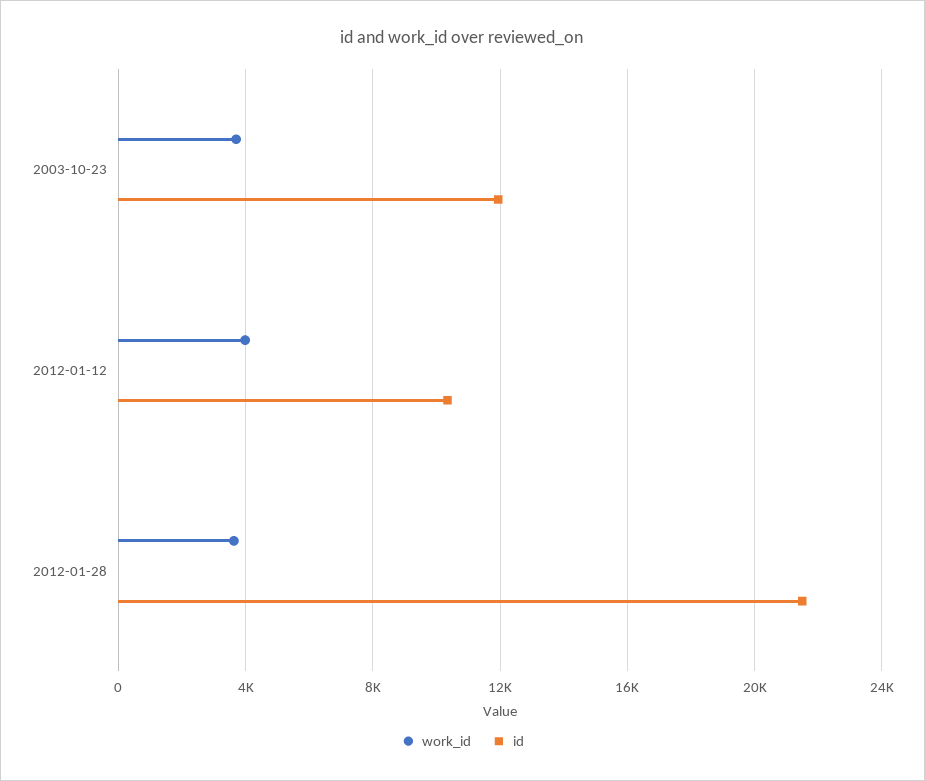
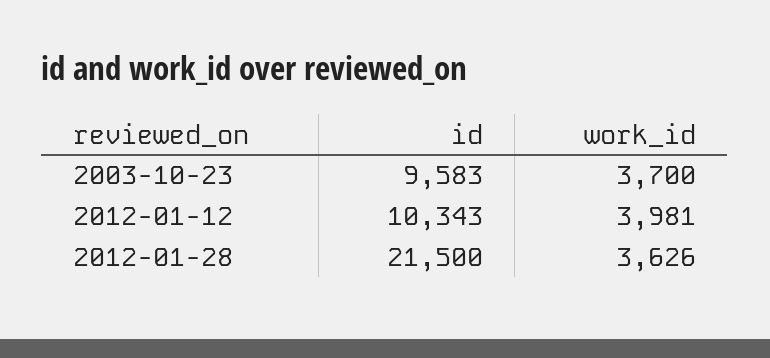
id, 2003-10-23: 12000 -> 9583

